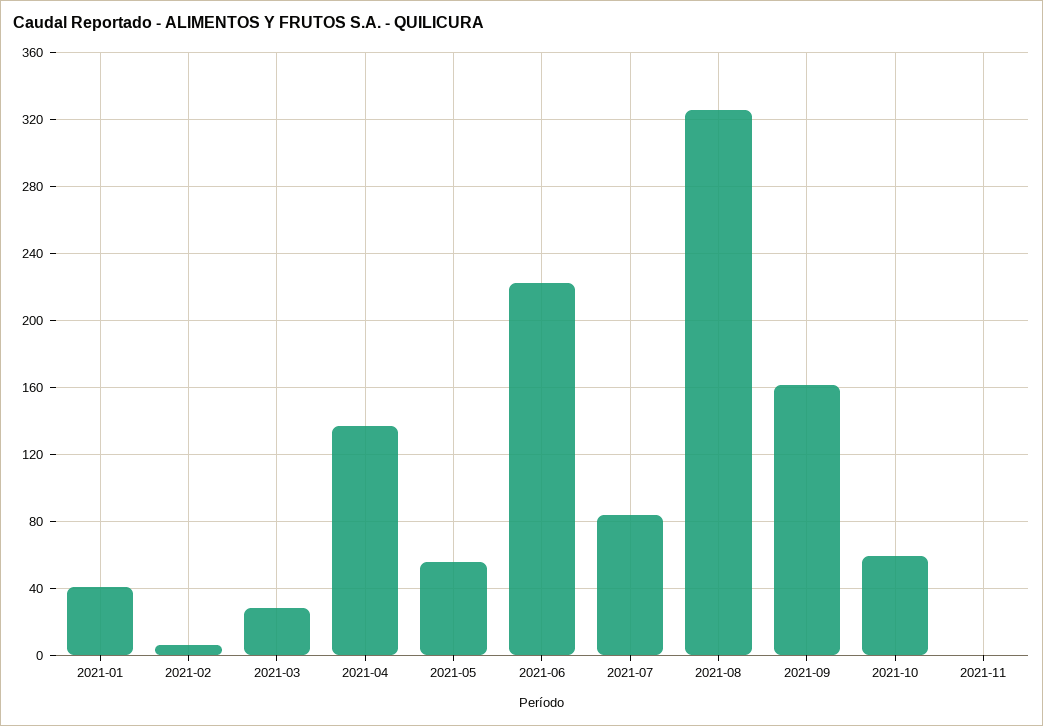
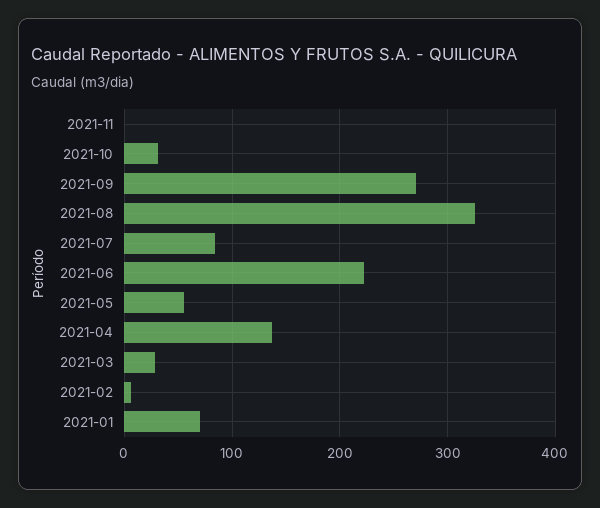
2021-01: 40 -> 70
2021-09: 160 -> 270
2021-10: 60 -> 30

